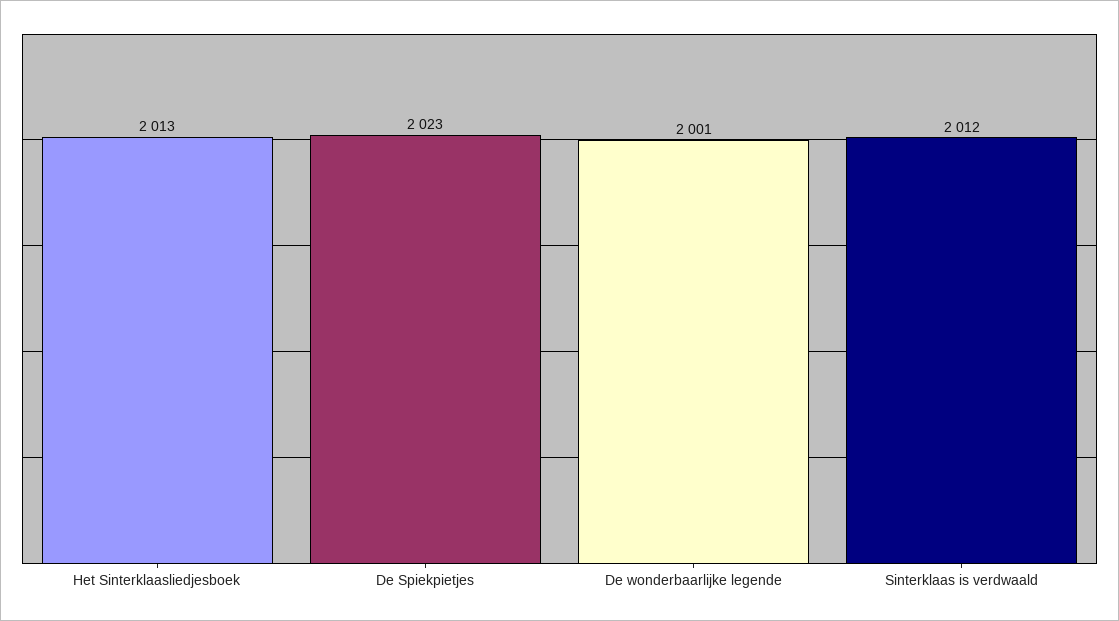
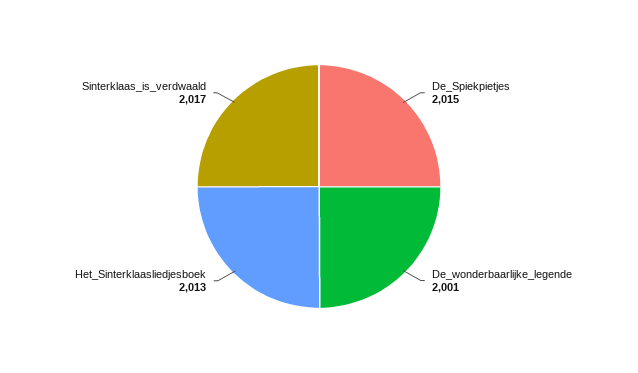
De Spiekpietjes: 2023 -> 2015
Sinterklaas is verdwaald: 2012 -> 2017

